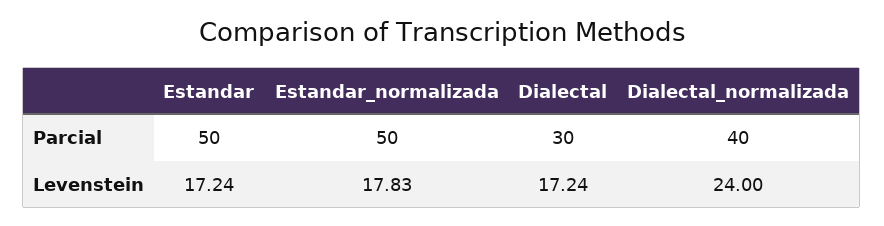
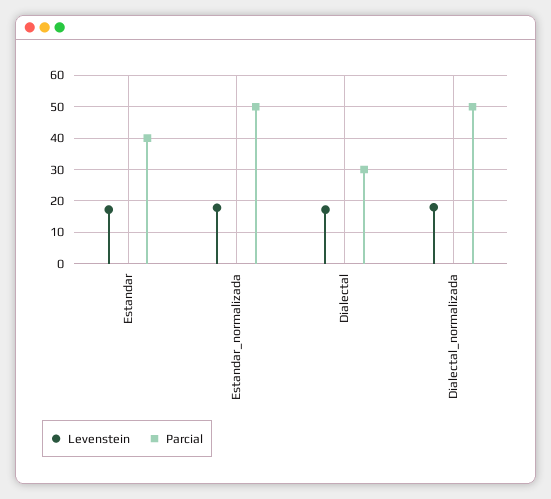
Parcial, Estandar: 50 -> 40
Parcial, Dialectal_normalizada: 40 -> 50
Levenstein, Dialectal_normalizada: 24 -> 18

